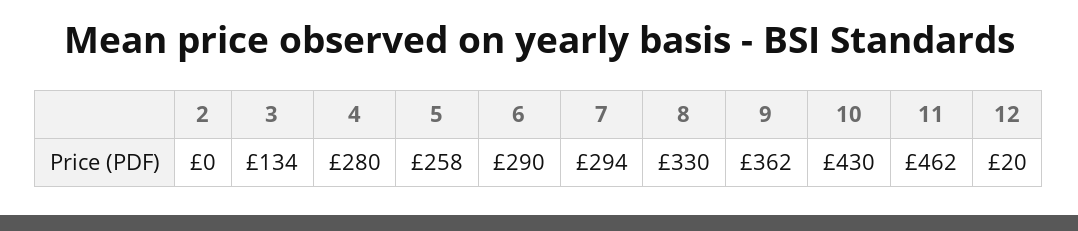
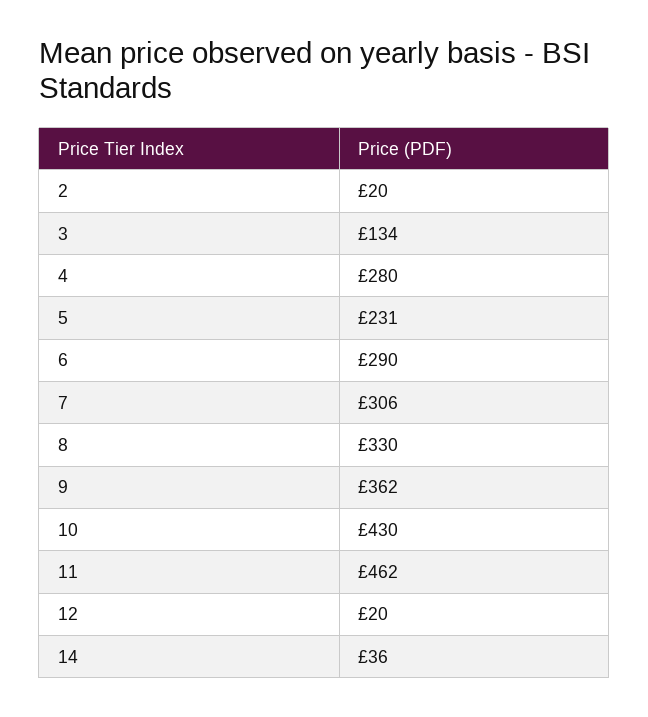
2: 0 -> 20
5: 258 -> 231
7: 294 -> 306
14: none -> 36

